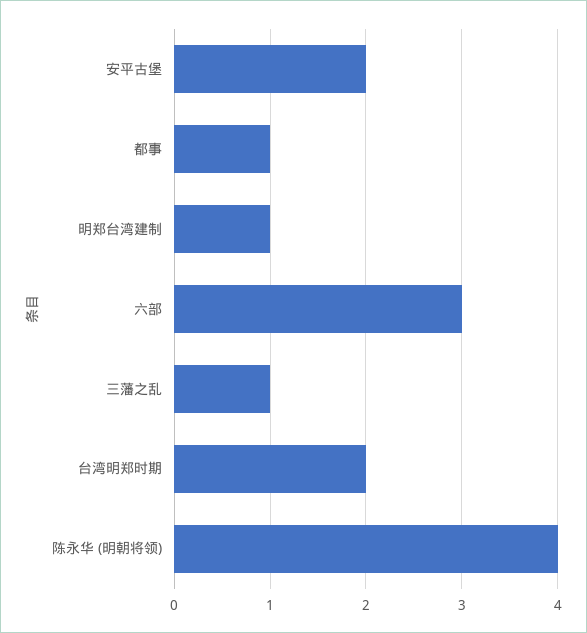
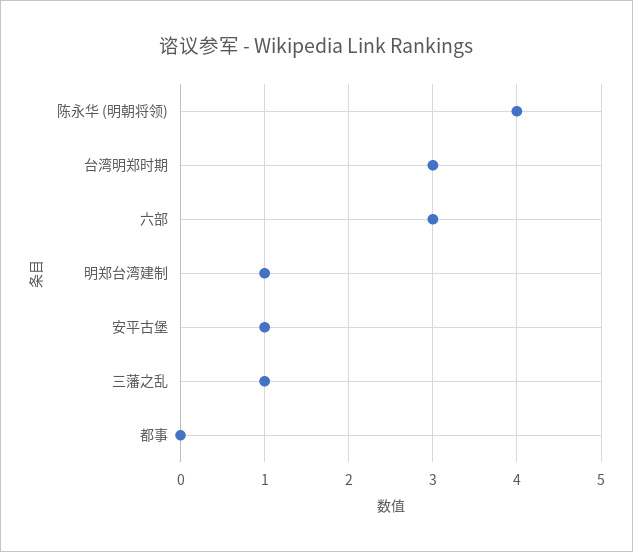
安平古堡: 2 -> 1
都事: 1 -> 0
台湾明郑时期: 2 -> 3

